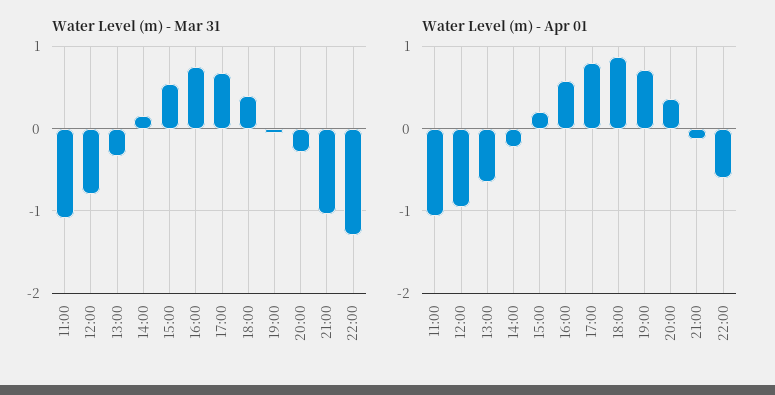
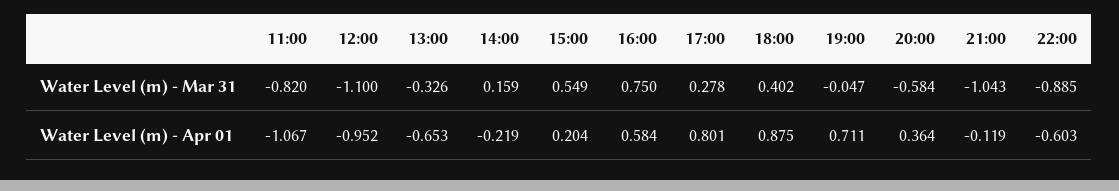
Water Level (m) - Mar 31, 11:00: -1.1 -> -0.82
Water Level (m) - Mar 31, 12:00: -0.8 -> -1.1
Water Level (m) - Mar 31, 17:00: 0.7 -> 0.278
Water Level (m) - Mar 31, 20:00: -0.3 -> -0.584
Water Level (m) - Mar 31, 22:00: -1.3 -> -0.885

